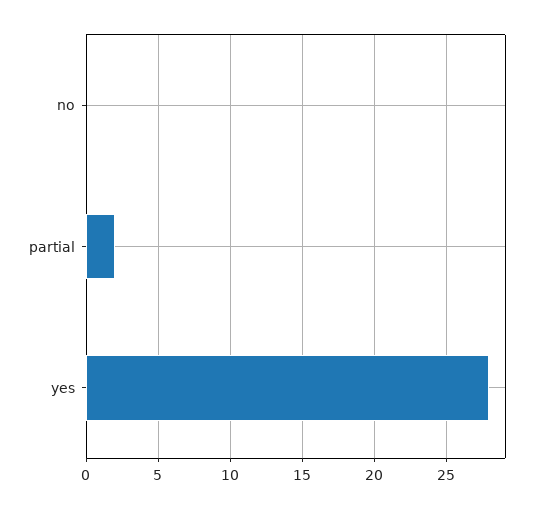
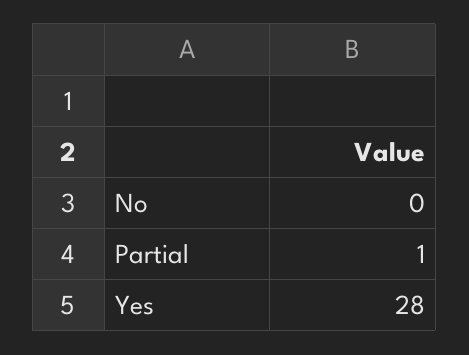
partial: 2 -> 1

